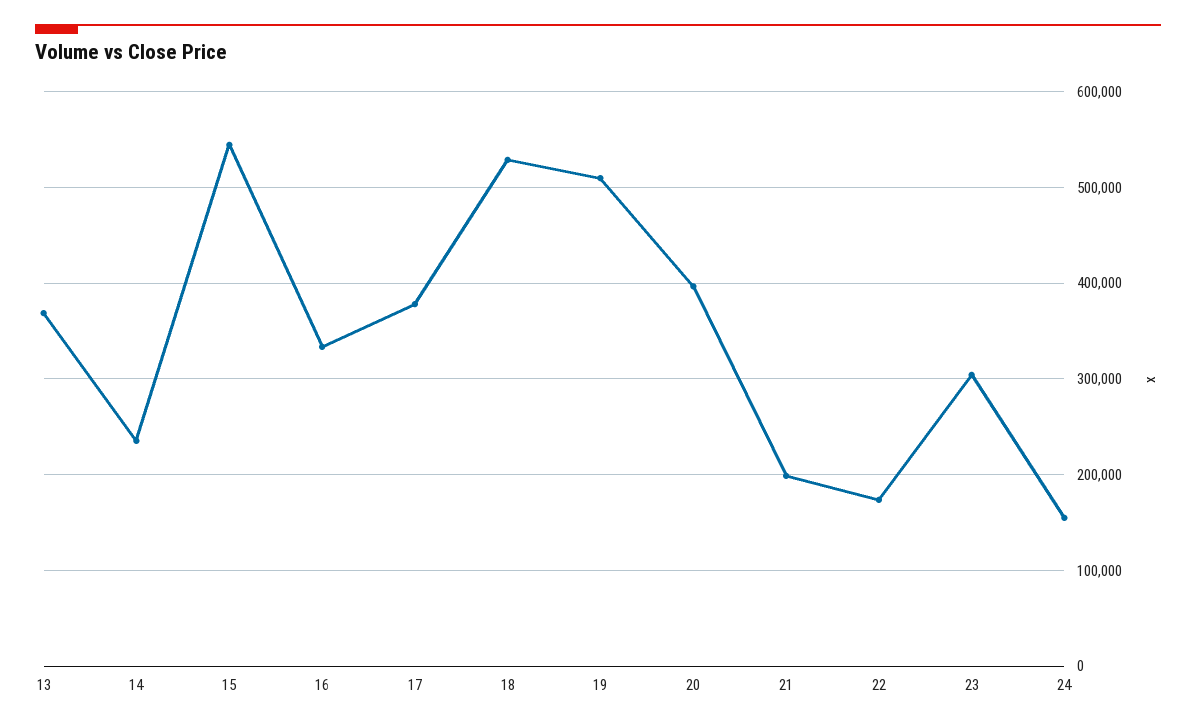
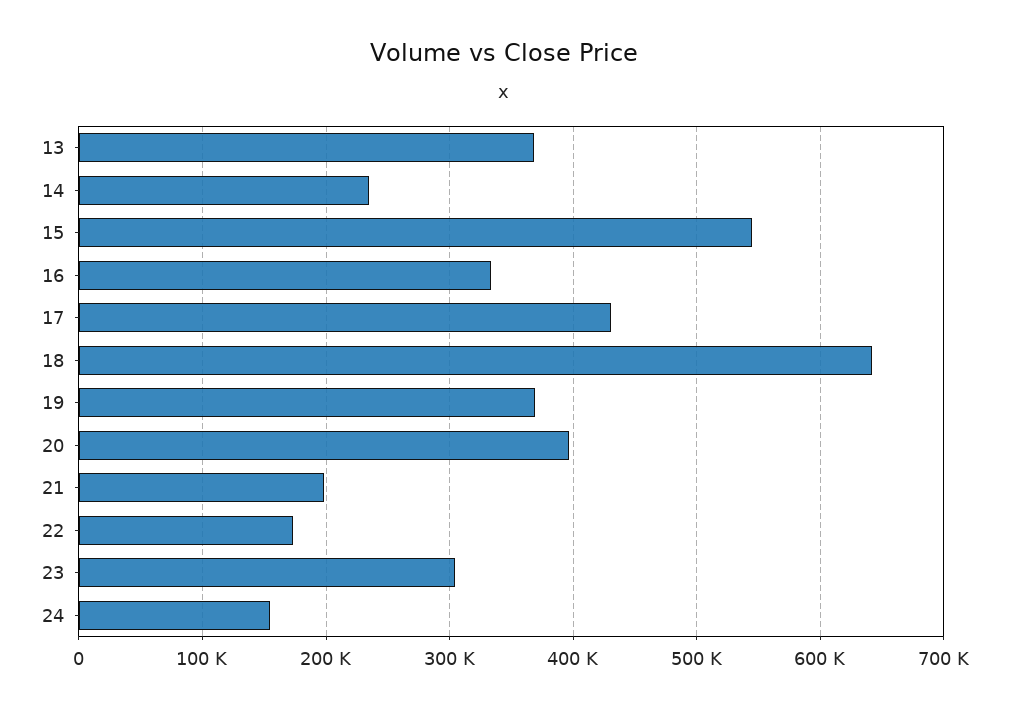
17: 380000 -> 430000
18: 530000 -> 640000
19: 510000 -> 370000

